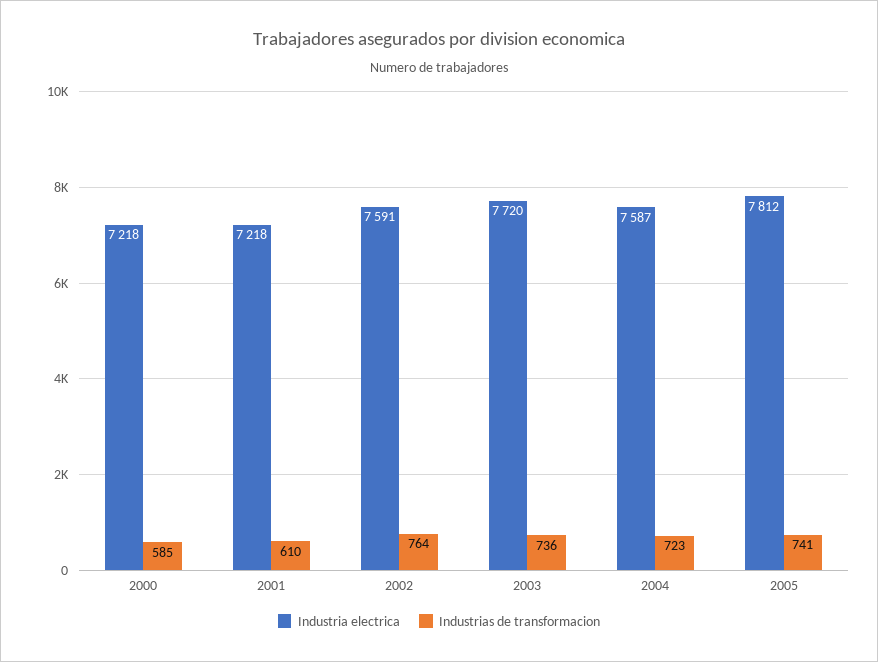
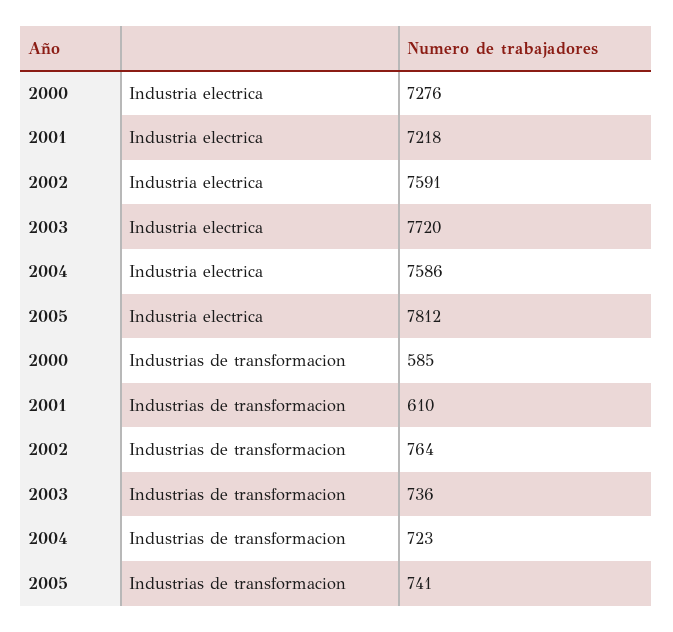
Industria electrica, 2000: 7218 -> 7276
Industria electrica, 2004: 7587 -> 7586

